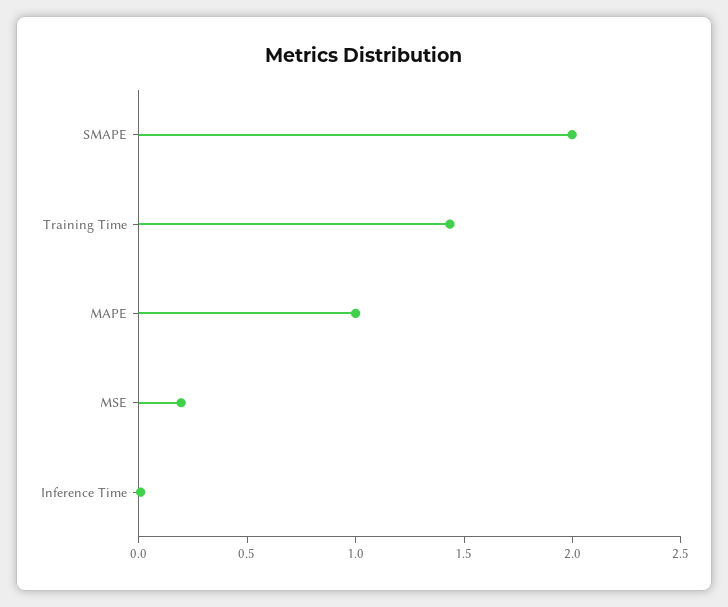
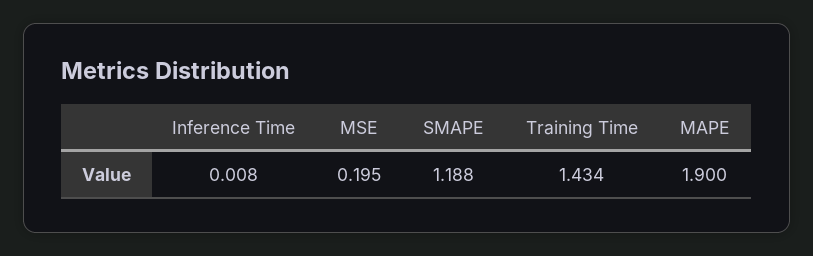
SMAPE: 2 -> 1.188
MAPE: 1 -> 1.9

